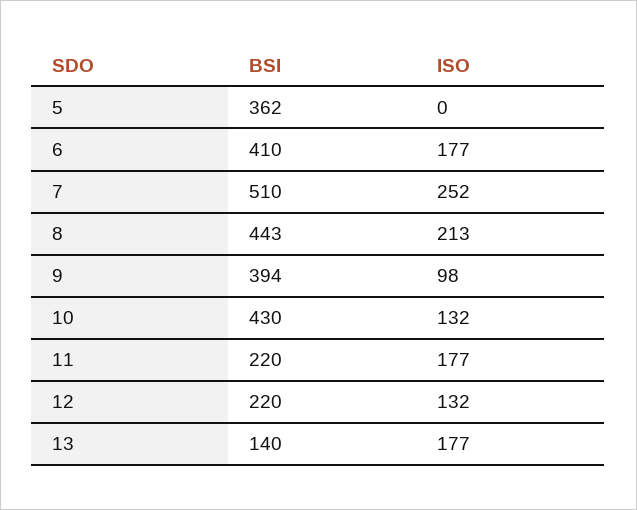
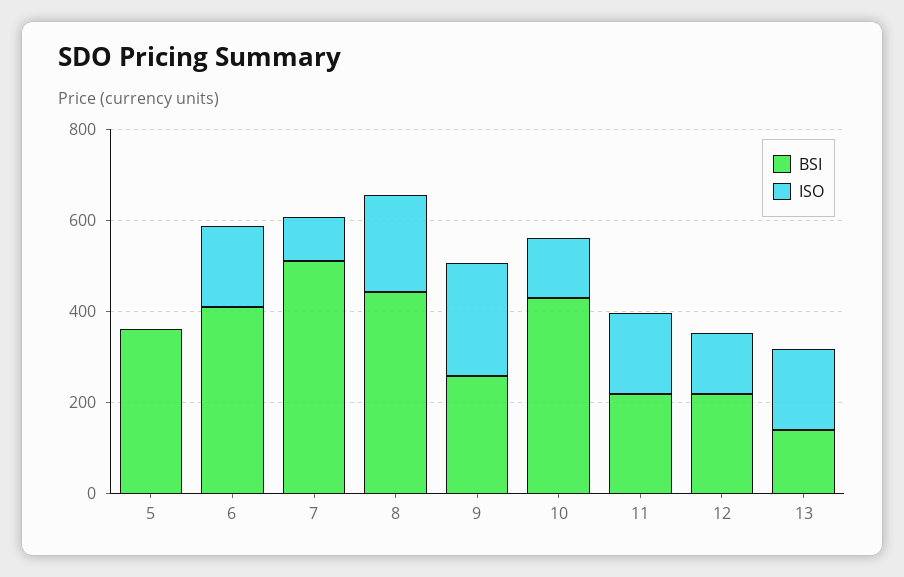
ISO, 7: 252 -> 100
BSI, 9: 394 -> 250
ISO, 9: 98 -> 250

